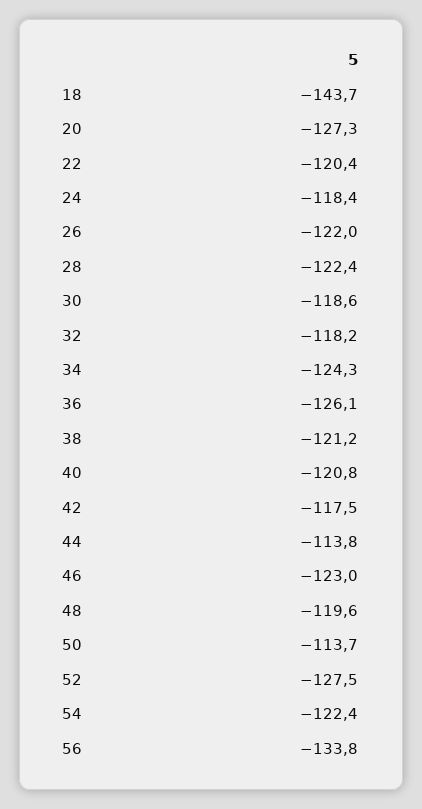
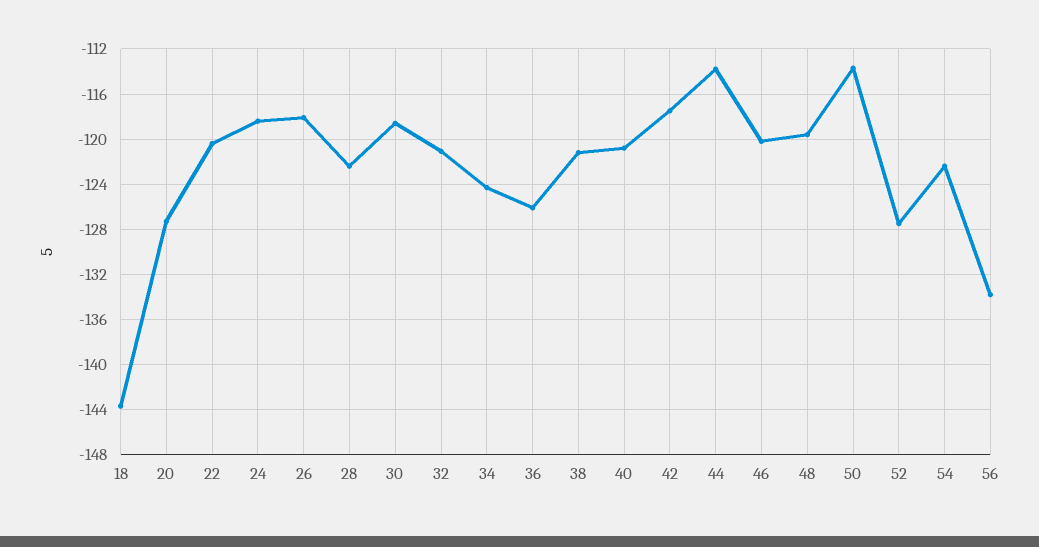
26: -122 -> -118
32: -118.2 -> -121
46: -123 -> -120

